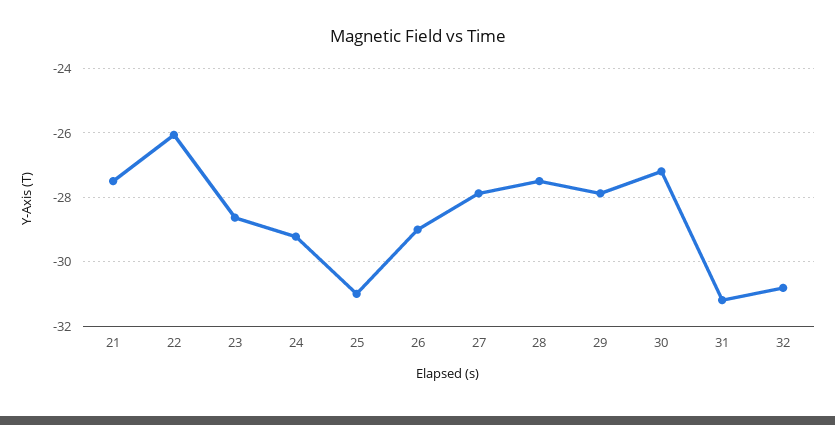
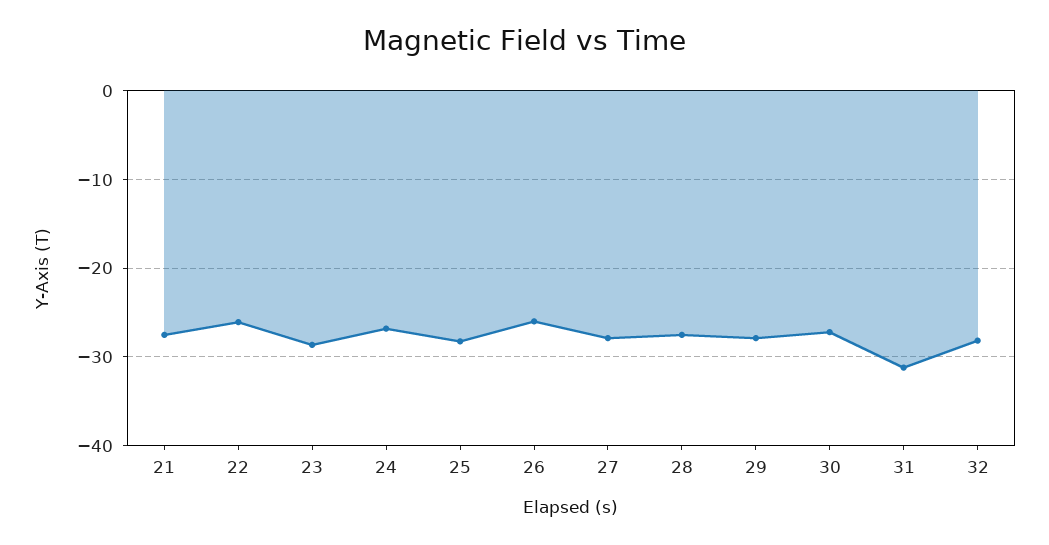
24: -29.2 -> -27
25: -31 -> -28
26: -29 -> -26
32: -30.8 -> -28

